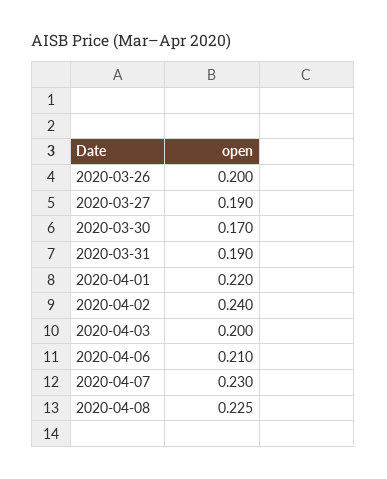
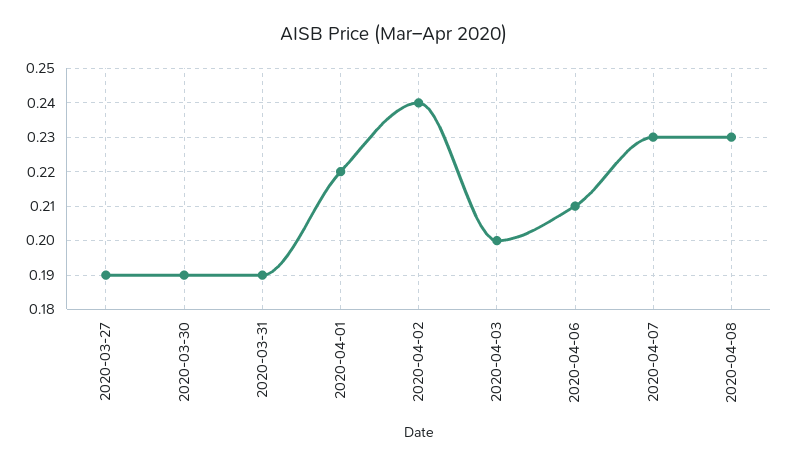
2020-03-26: 0.2 -> none
2020-03-30: 0.17 -> 0.19
2020-04-08: 0.225 -> 0.23

